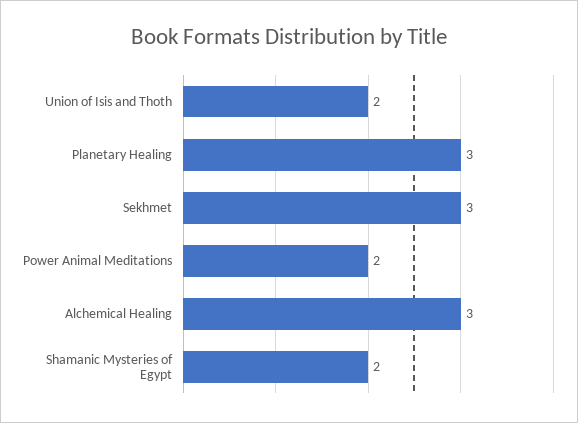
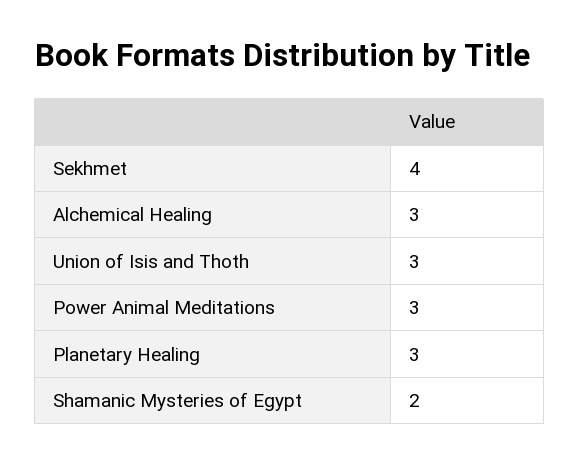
Union of Isis and Thoth: 2 -> 3
Sekhmet: 3 -> 4
Power Animal Meditations: 2 -> 3

